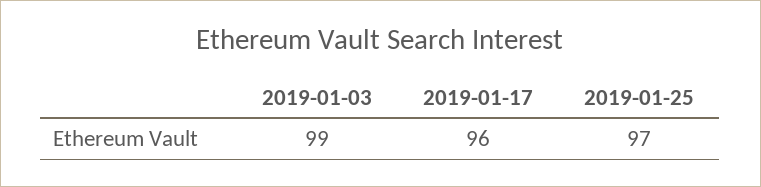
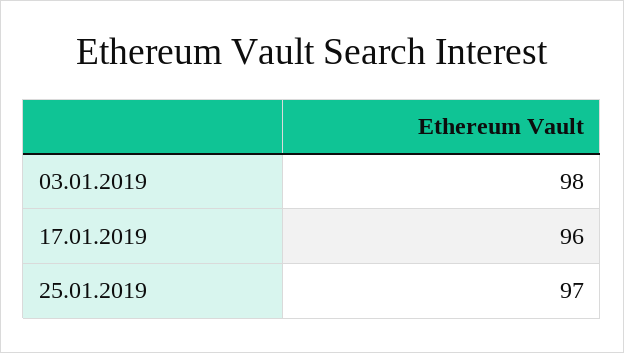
2019-01-03: 99 -> 98

